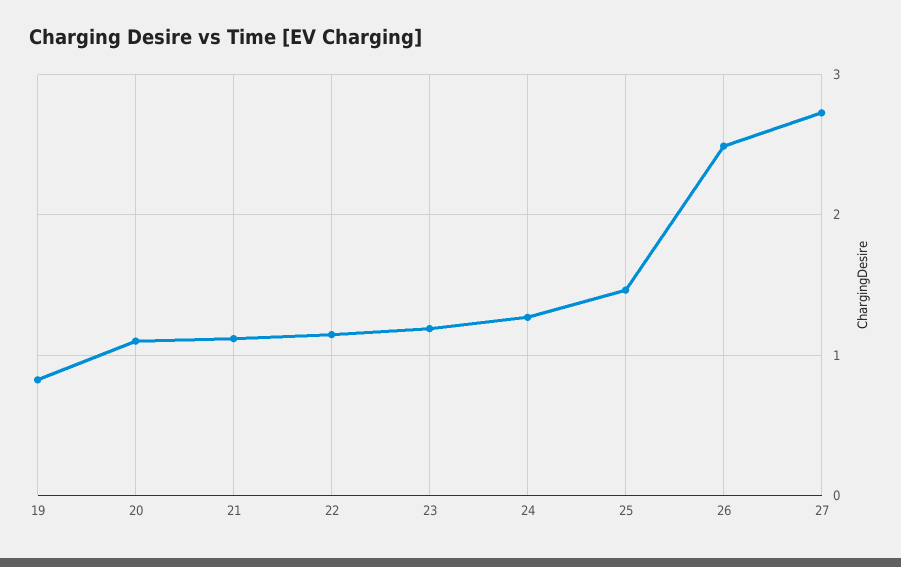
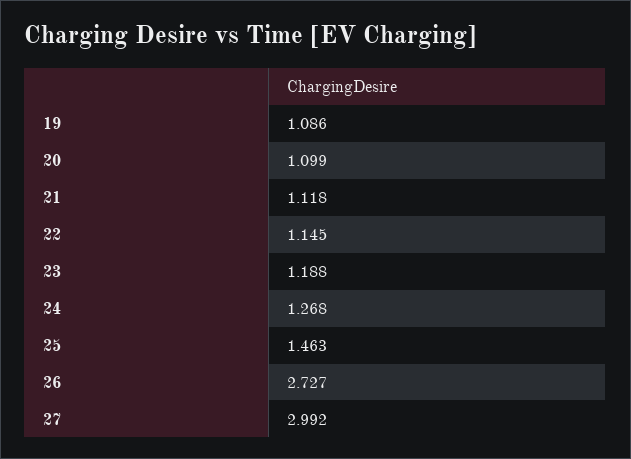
19: 0.8 -> 1.086
26: 2.5 -> 2.727
27: 2.7 -> 2.992

